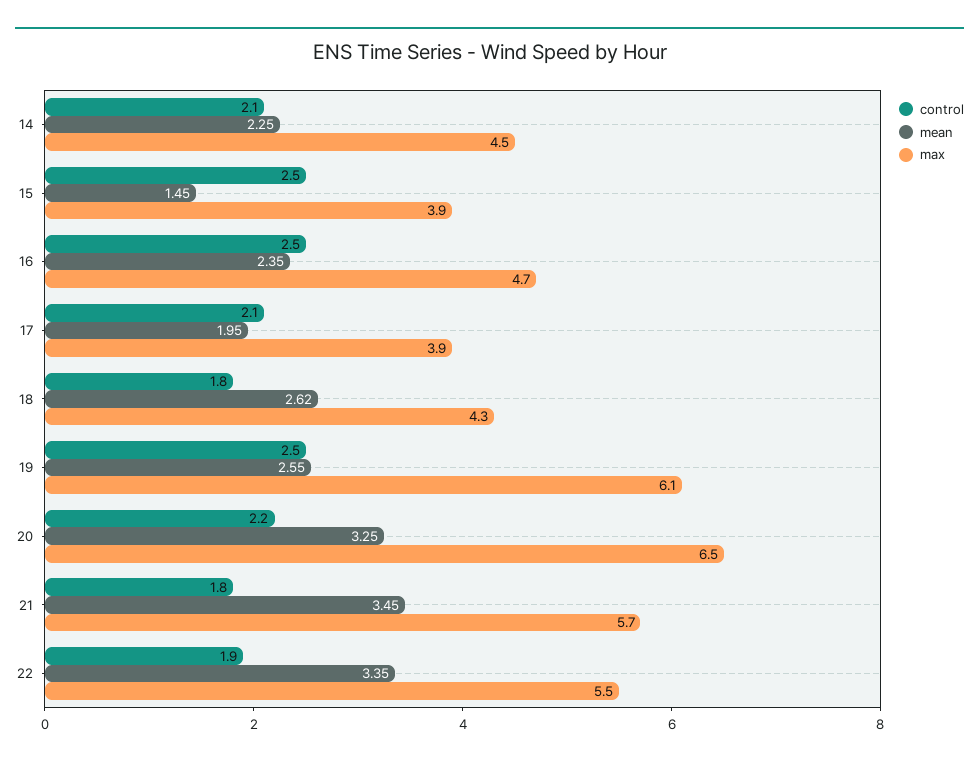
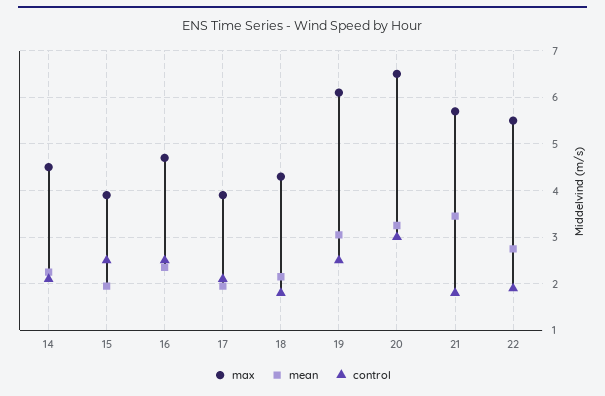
mean, 15: 1.45 -> 2
mean, 18: 2.62 -> 2.2
mean, 19: 2.55 -> 3
control, 20: 2.2 -> 3
mean, 22: 3.35 -> 2.8

